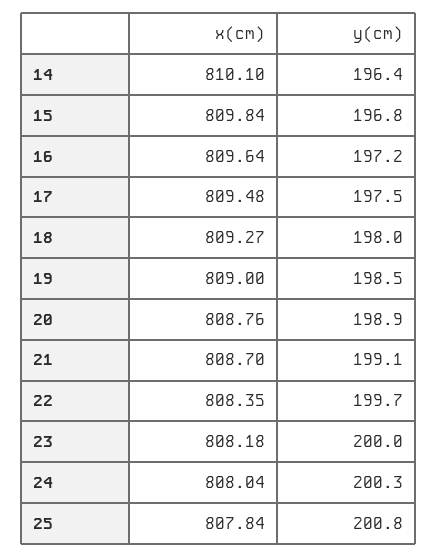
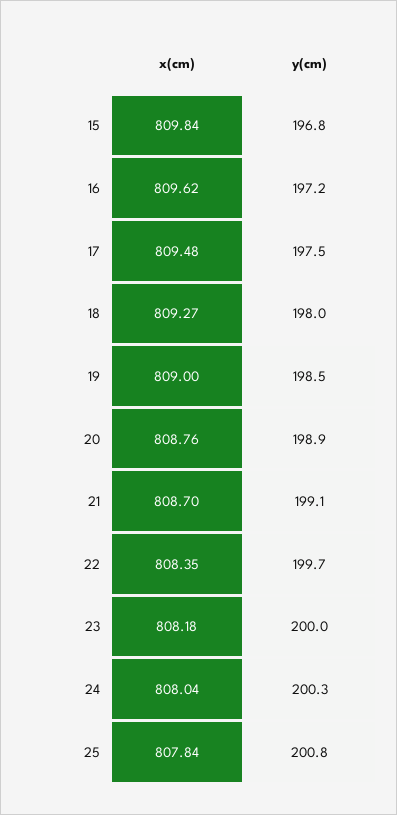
x(cm), 14: 810.1 -> none
y(cm), 14: 196.4 -> none
x(cm), 16: 809.64 -> 809.62

